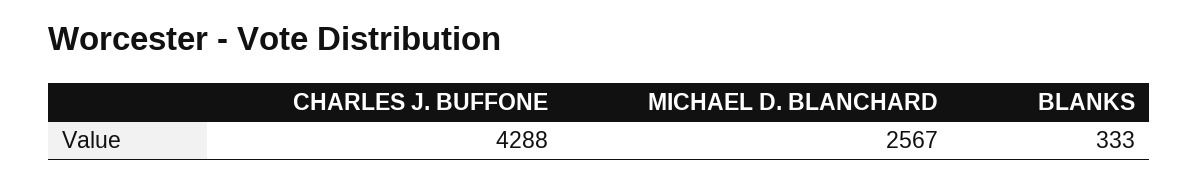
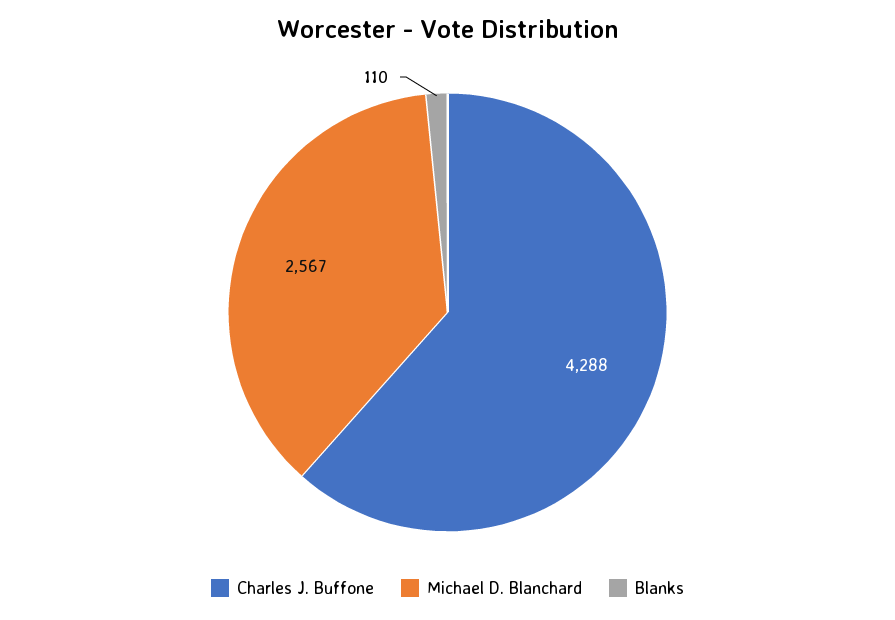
BLANKS: 333 -> 110

